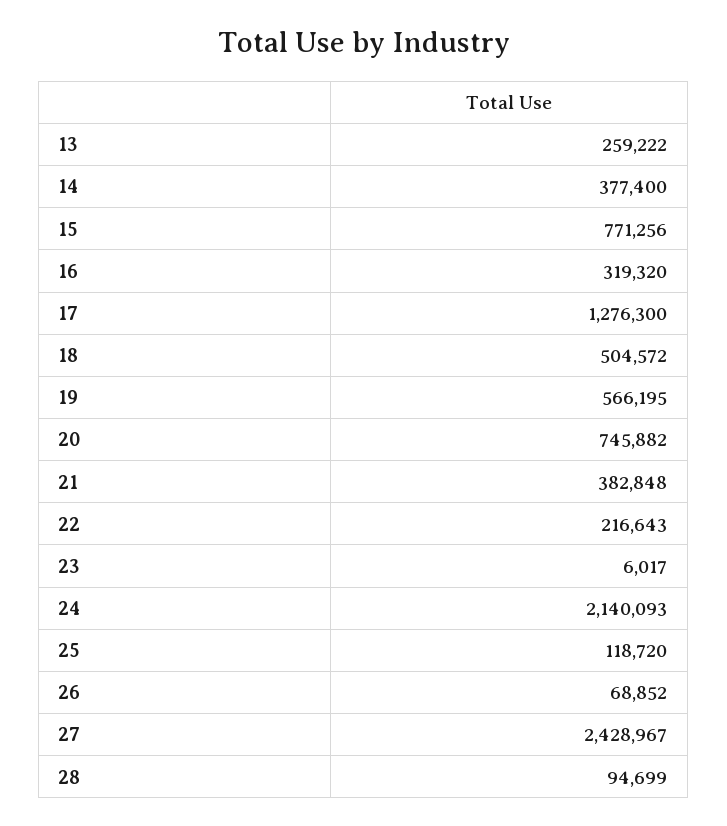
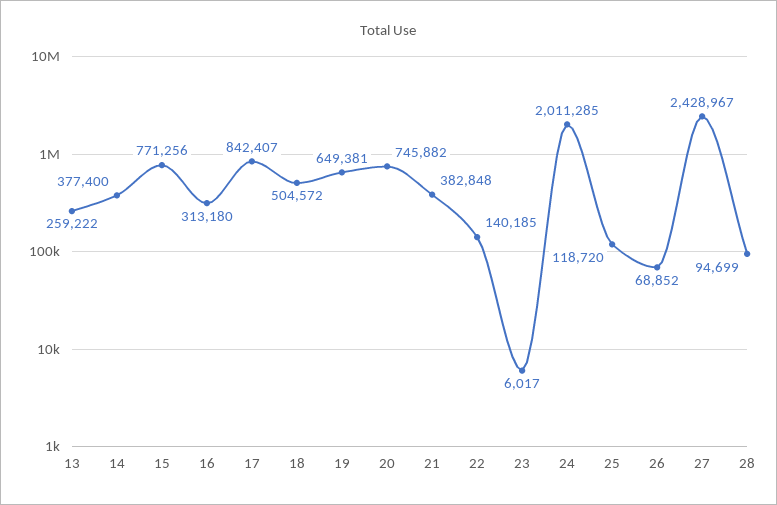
16: 319320 -> 313180
17: 1276300 -> 842407
19: 566195 -> 649381
22: 216643 -> 140185
24: 2140093 -> 2011285

